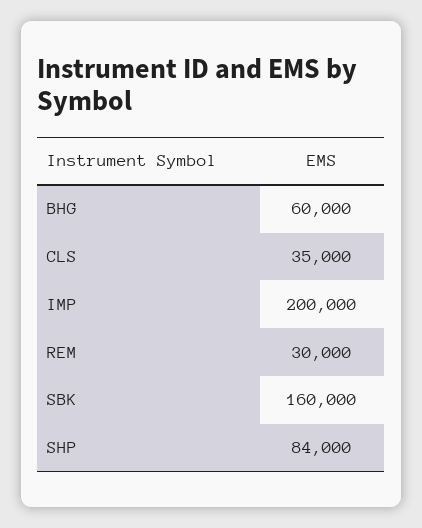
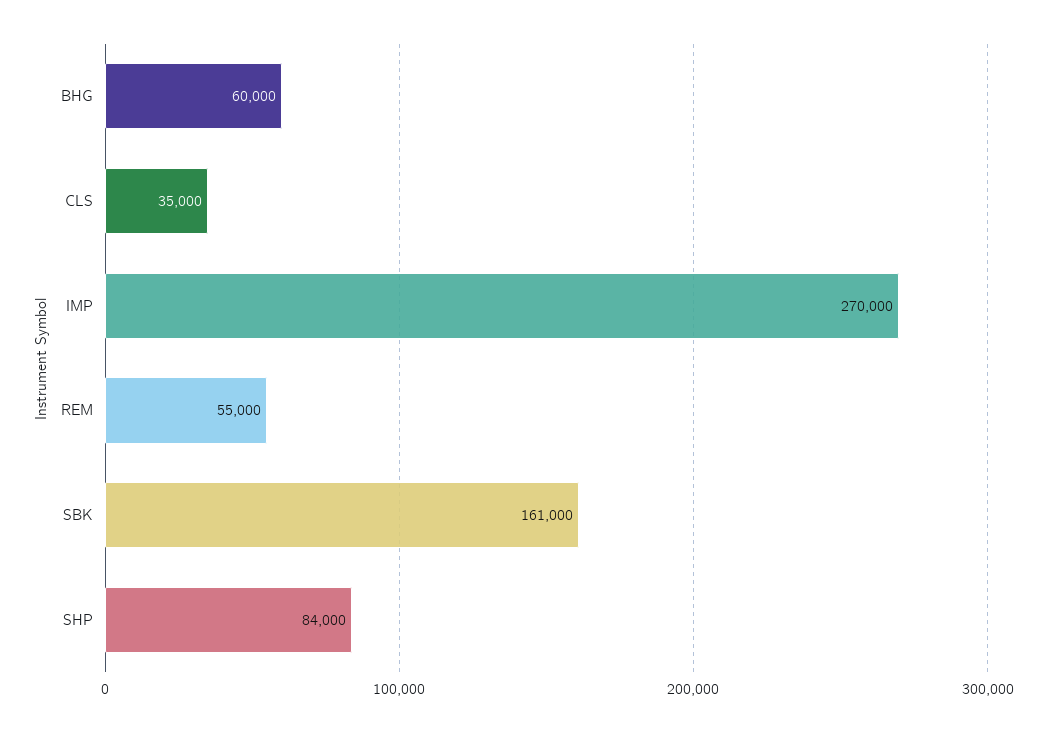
IMP: 200000 -> 270000
REM: 30000 -> 55000
SBK: 160000 -> 161000

